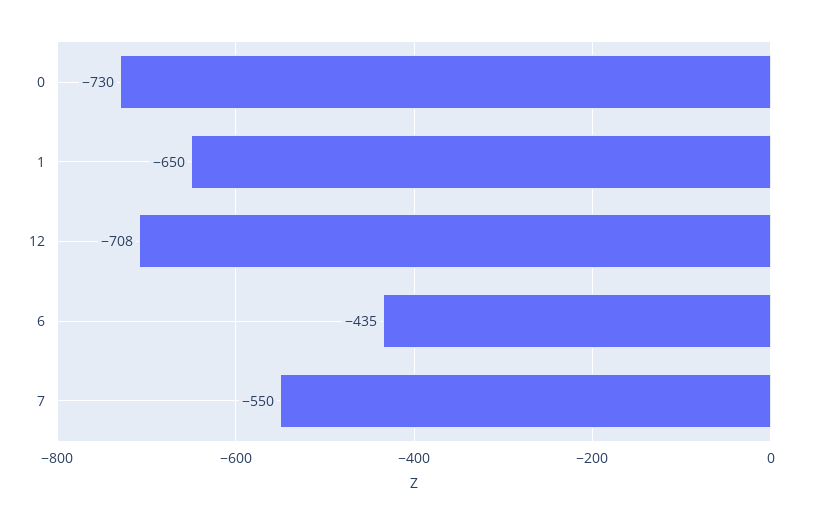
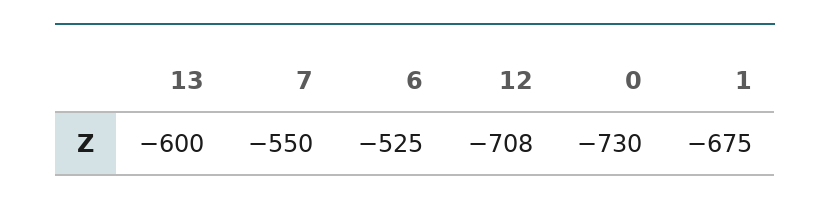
1: -650 -> -675
6: -435 -> -525
13: none -> -600

